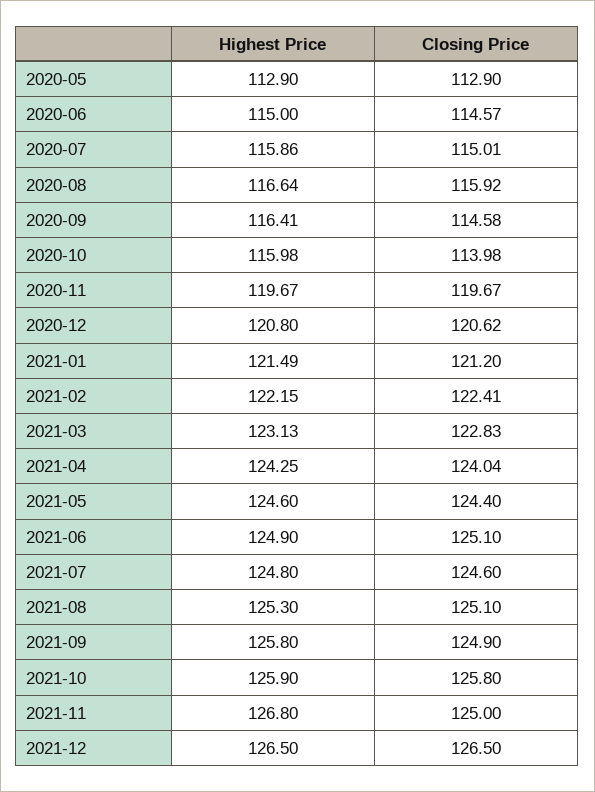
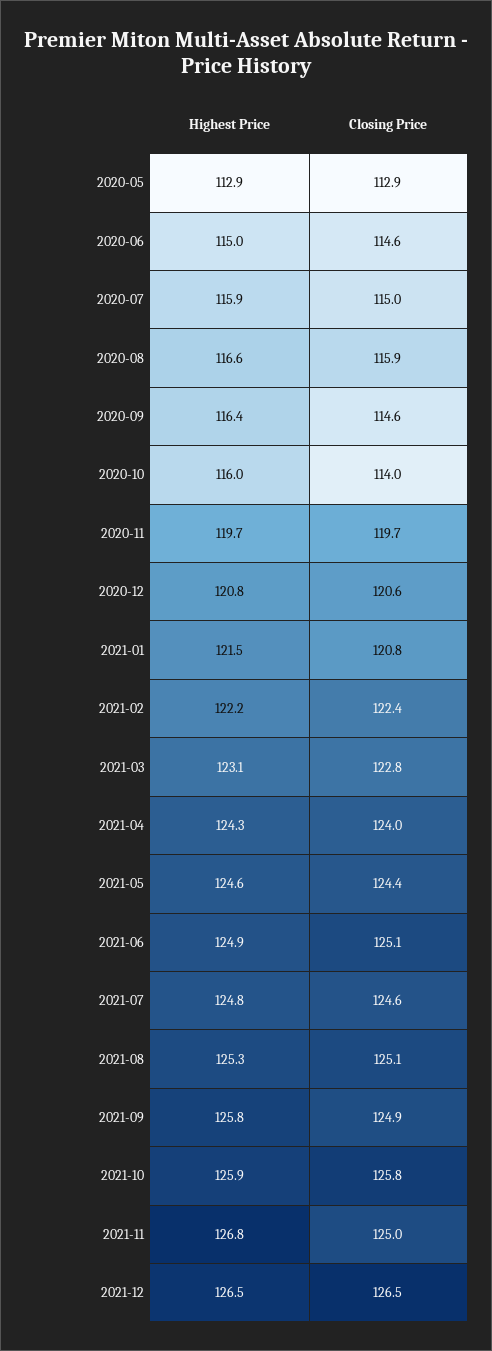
Closing Price, 2021-01: 121.2 -> 120.8

